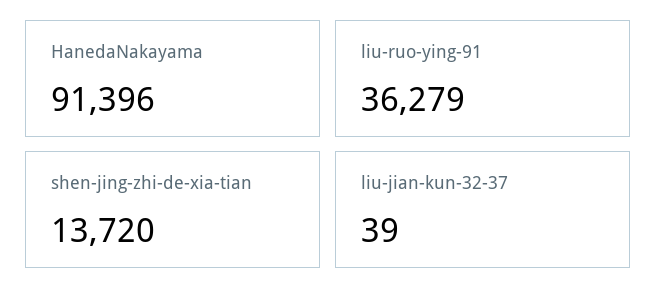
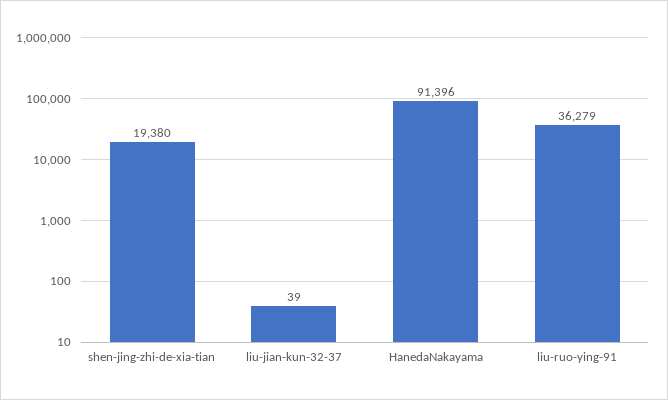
shen-jing-zhi-de-xia-tian: 13720 -> 19380

